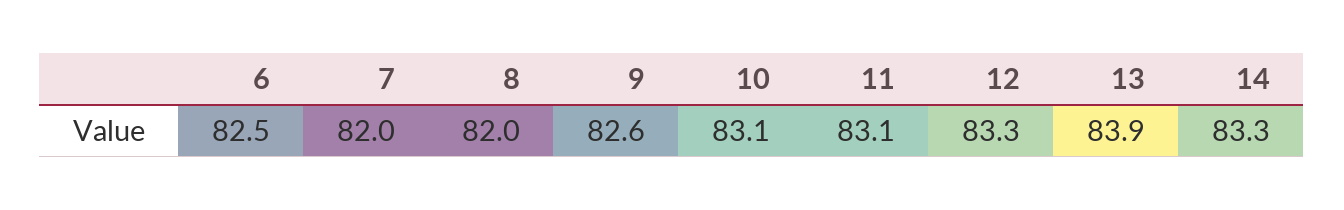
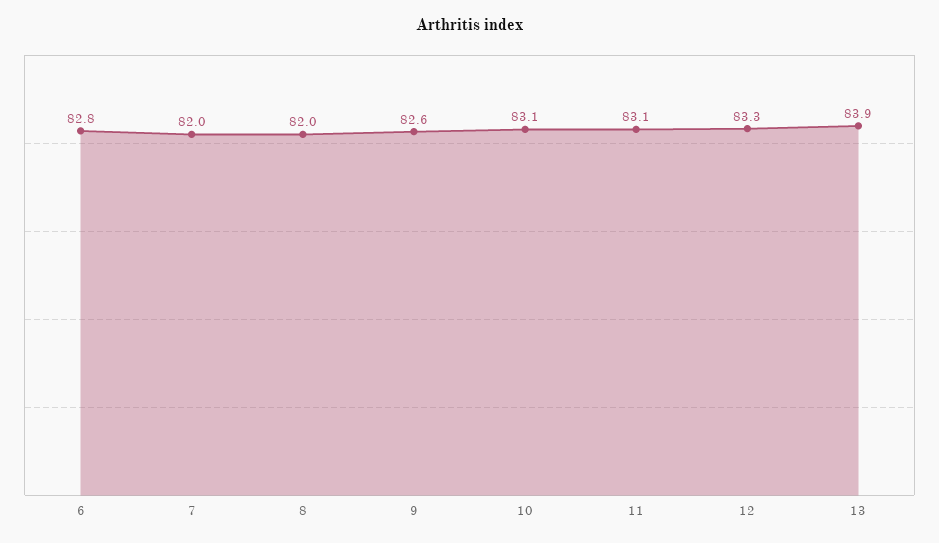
6: 82.5 -> 82.8
14: 83.3 -> none

